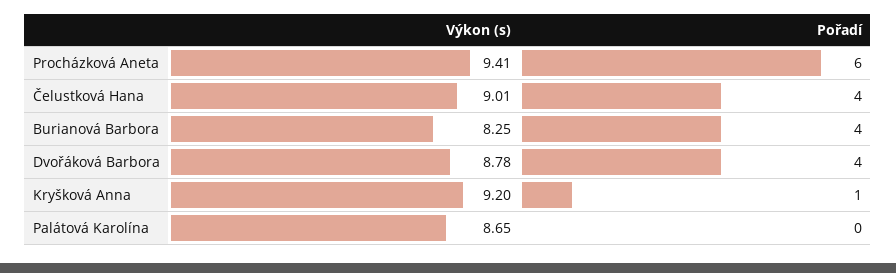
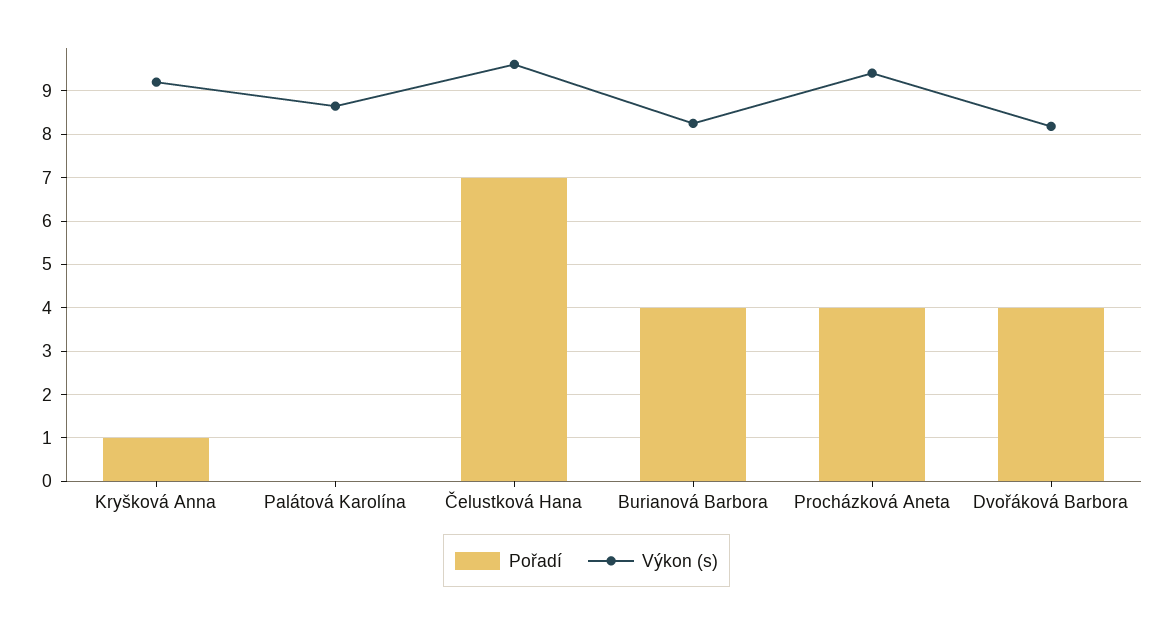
Pořadí, Procházková Aneta: 6 -> 4
Výkon (s), Čelustková Hana: 9.01 -> 9.6
Pořadí, Čelustková Hana: 4 -> 7
Výkon (s), Dvořáková Barbora: 8.78 -> 8.2

